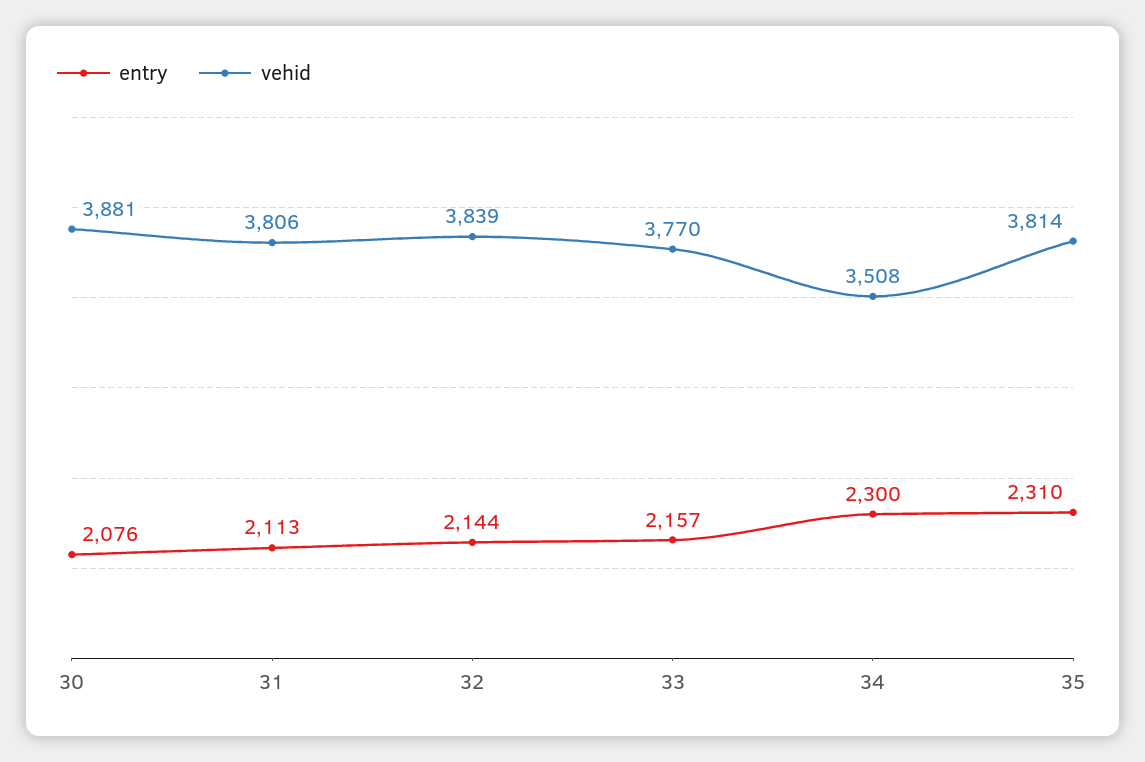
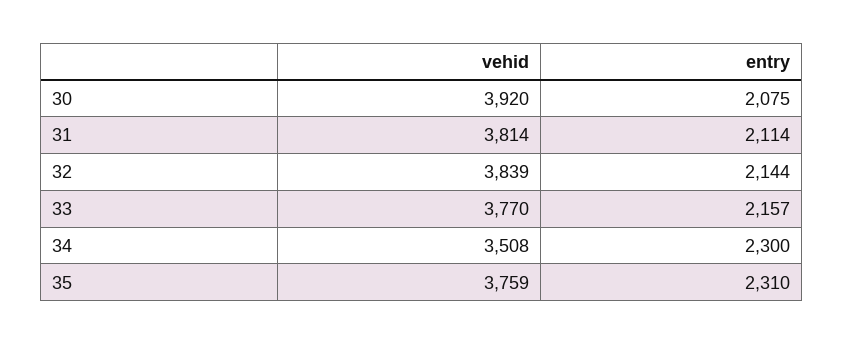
entry, 30: 2076 -> 2075
vehid, 30: 3881 -> 3920
entry, 31: 2113 -> 2114
vehid, 31: 3806 -> 3814
vehid, 35: 3814 -> 3759

